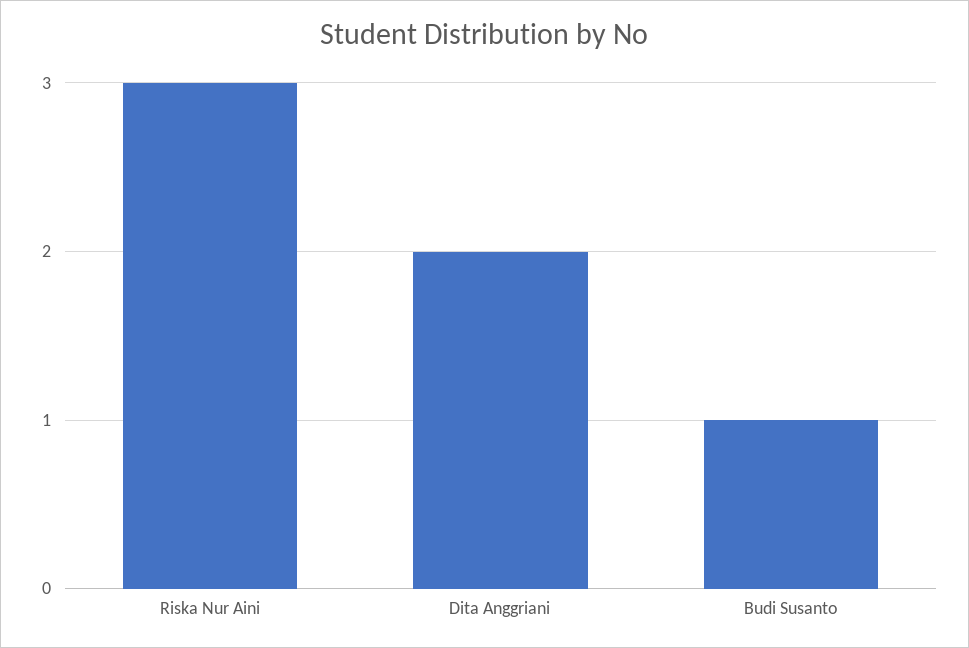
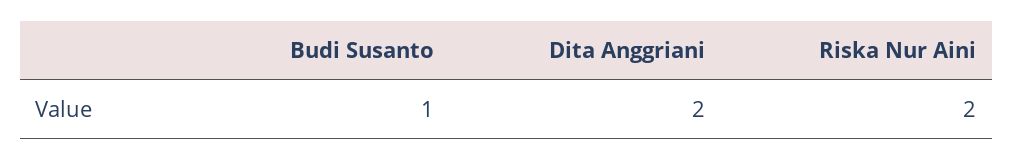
Riska Nur Aini: 3 -> 2

